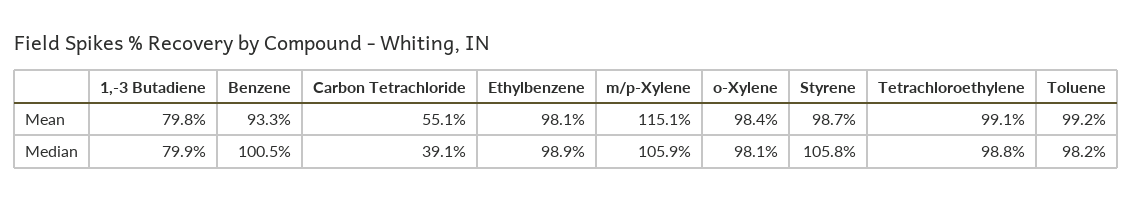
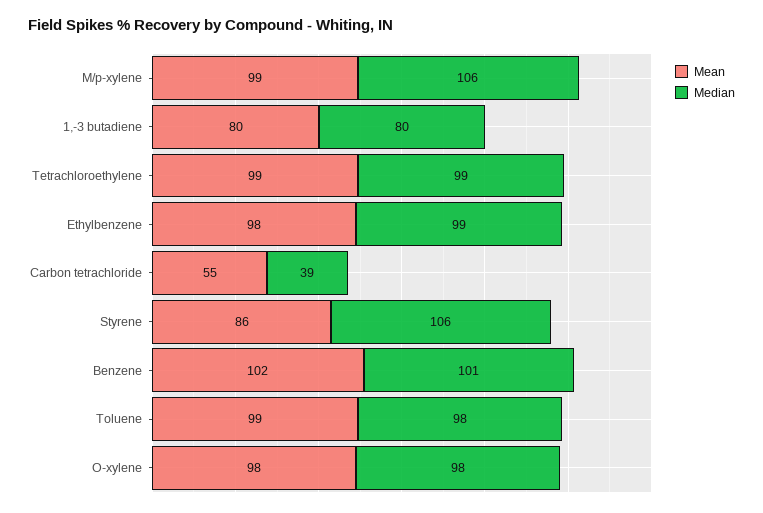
Mean, Benzene: 93.3 -> 102
Mean, m/p-Xylene: 115.1 -> 99
Mean, Styrene: 98.7 -> 86

